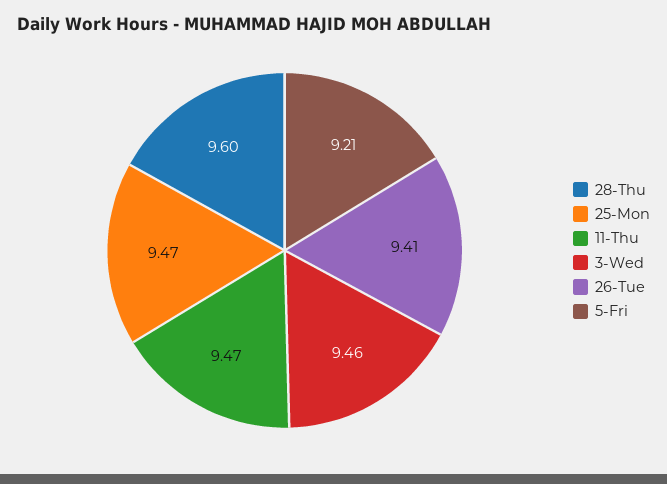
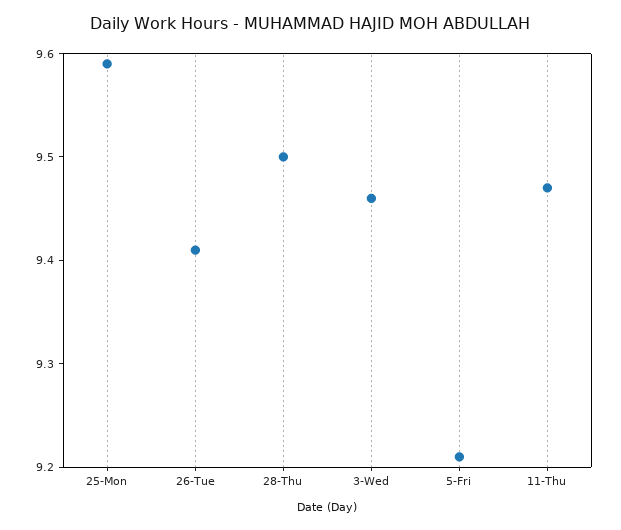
28-Thu: 9.6 -> 9.5
25-Mon: 9.47 -> 9.59

